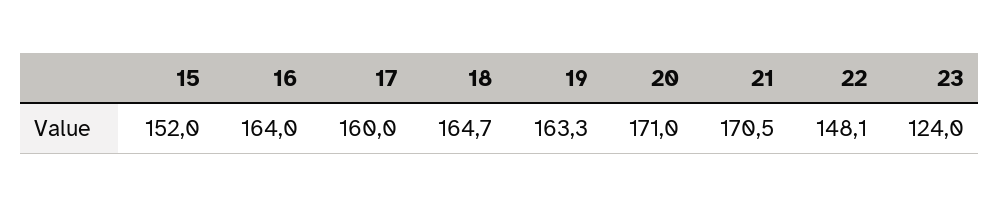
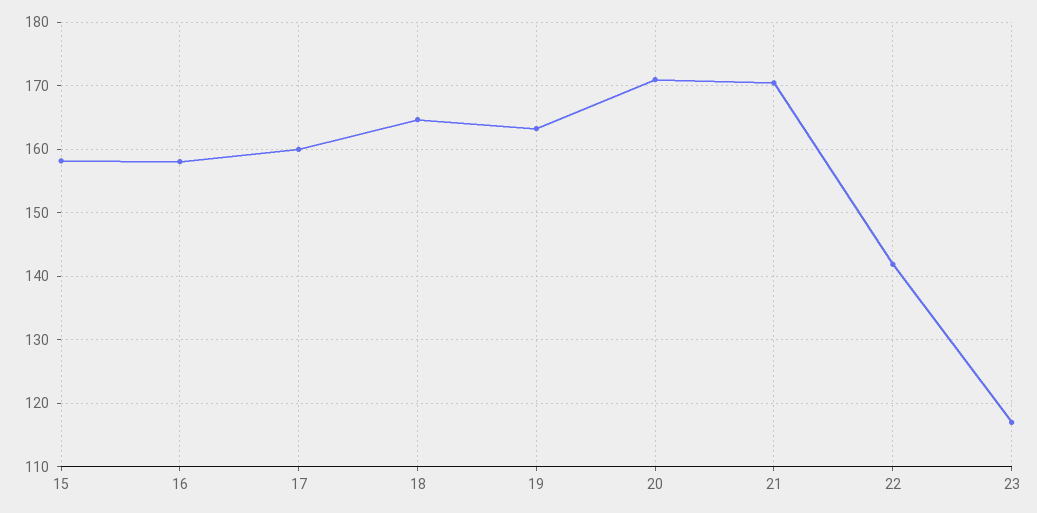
15: 152 -> 158
16: 164 -> 158
22: 148.1 -> 142
23: 124 -> 117

